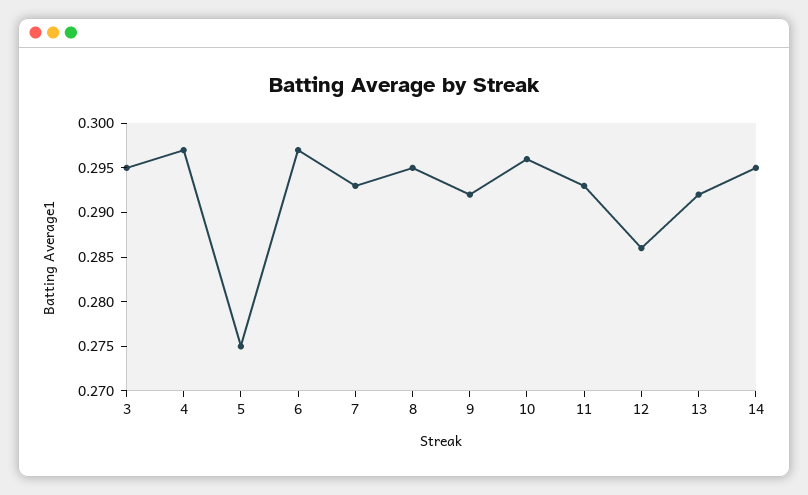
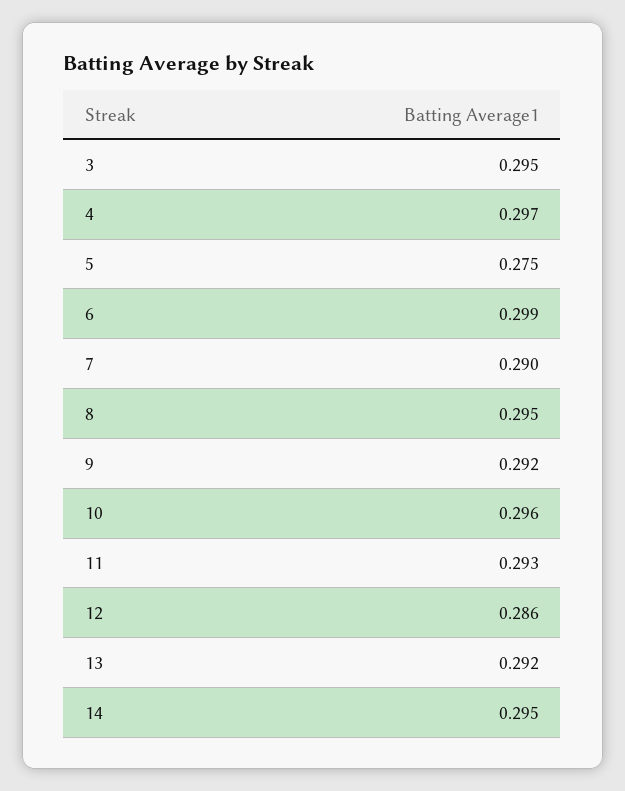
6: 0.297 -> 0.299
7: 0.293 -> 0.29

